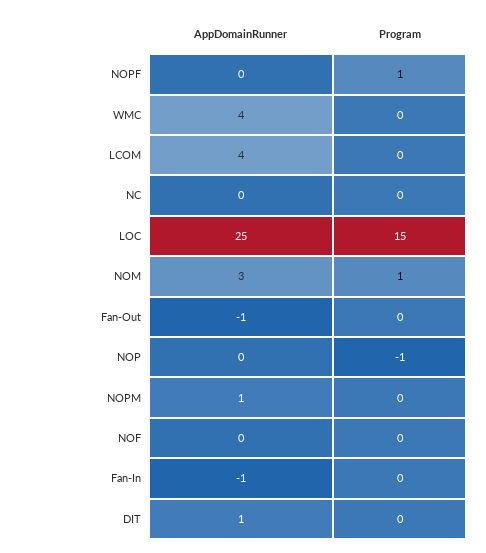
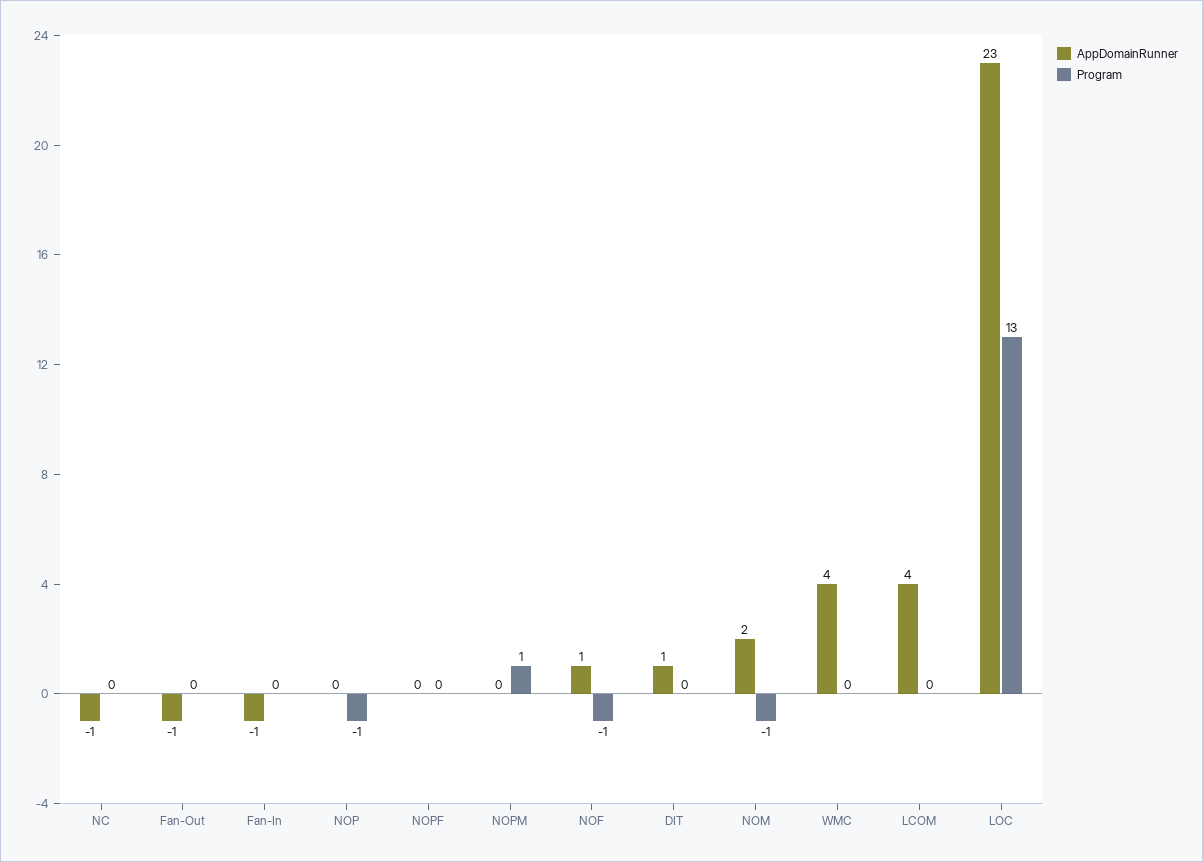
Program, NOPF: 1 -> 0
AppDomainRunner, NC: 0 -> -1
AppDomainRunner, LOC: 25 -> 23
Program, LOC: 15 -> 13
AppDomainRunner, NOM: 3 -> 2
Program, NOM: 1 -> -1
AppDomainRunner, NOPM: 1 -> 0
Program, NOPM: 0 -> 1
AppDomainRunner, NOF: 0 -> 1
Program, NOF: 0 -> -1

